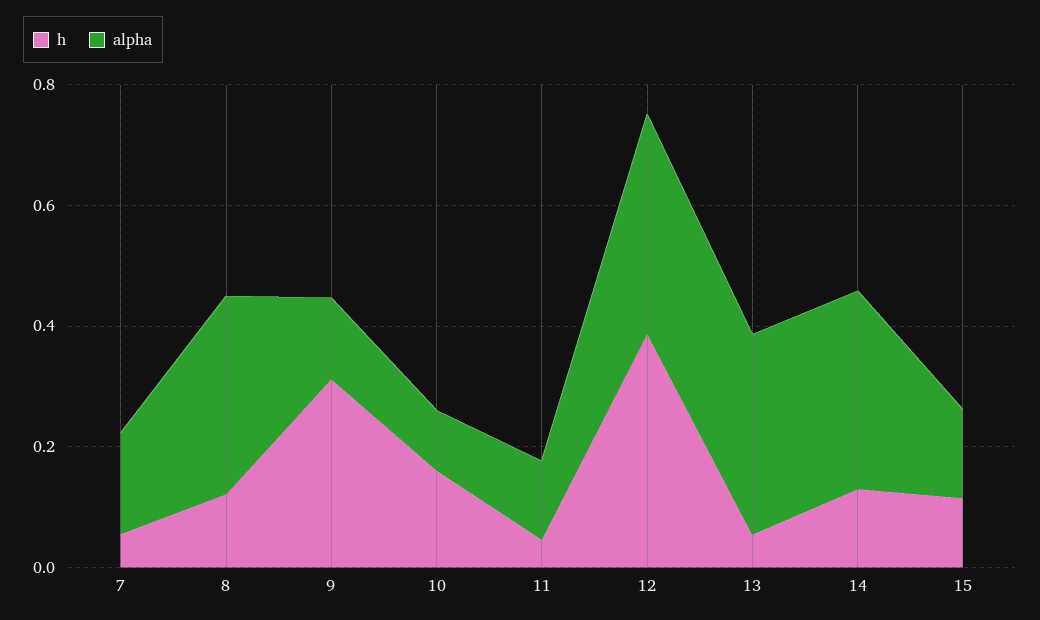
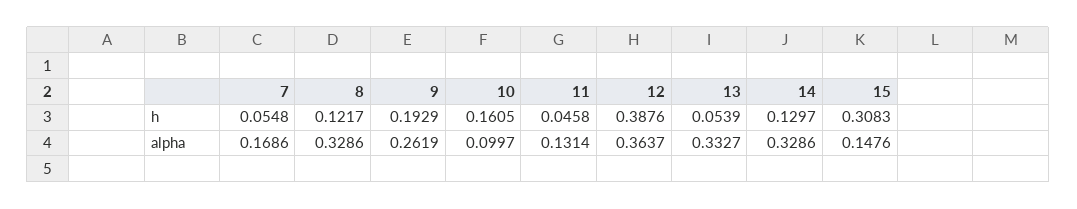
h, 9: 0.3 -> 0.1929
alpha, 9: 0.15 -> 0.2619
h, 15: 0.1 -> 0.3083

